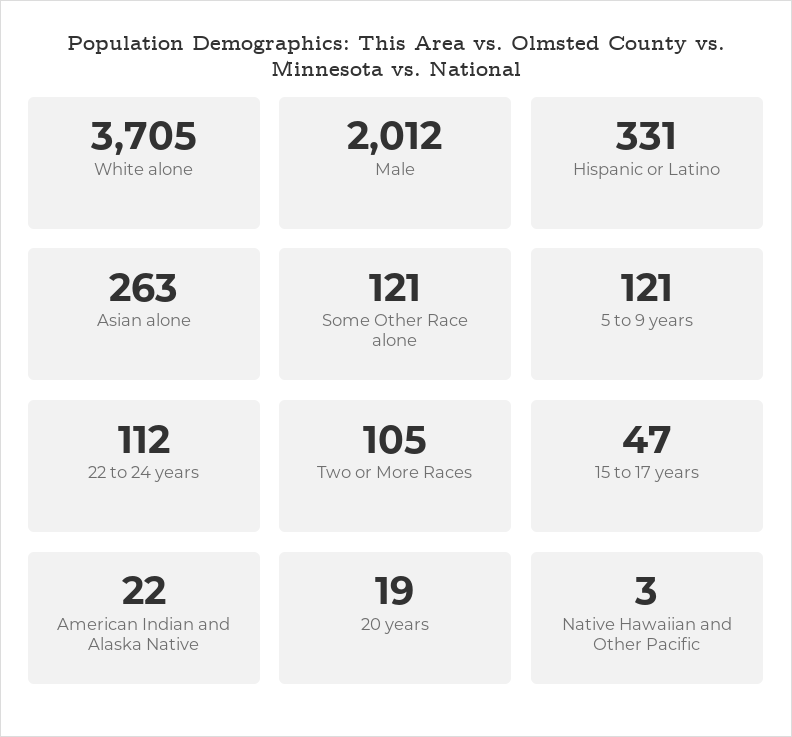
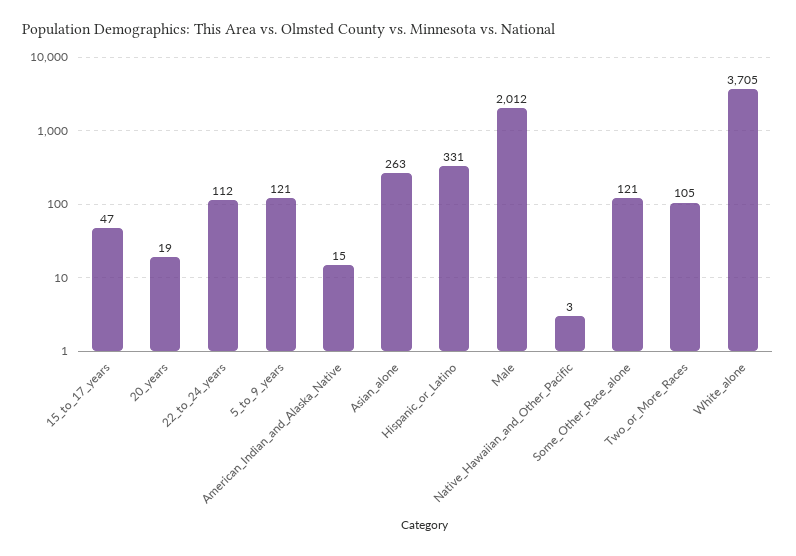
American Indian and Alaska Native: 22 -> 15

